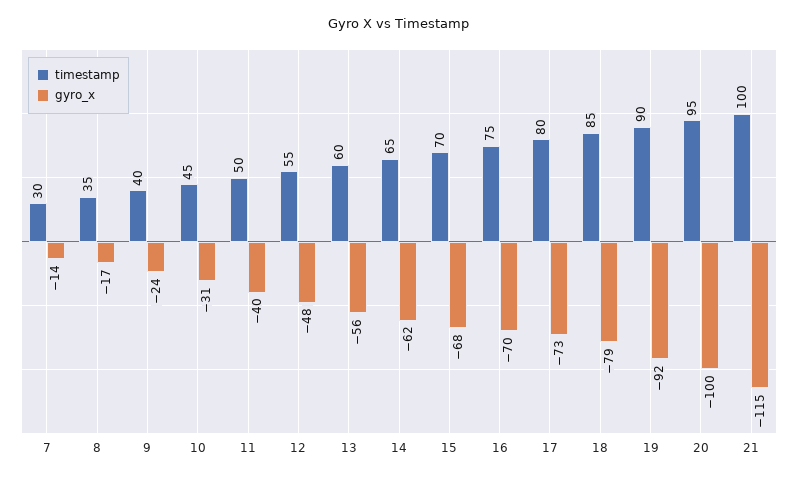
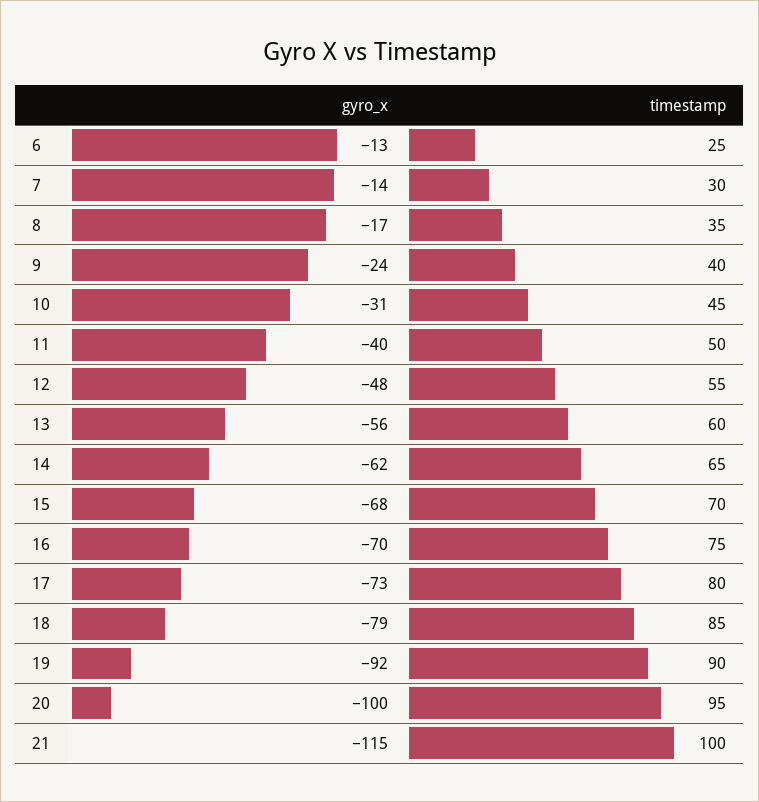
gyro_x, 6: none -> -13
timestamp, 6: none -> 25

